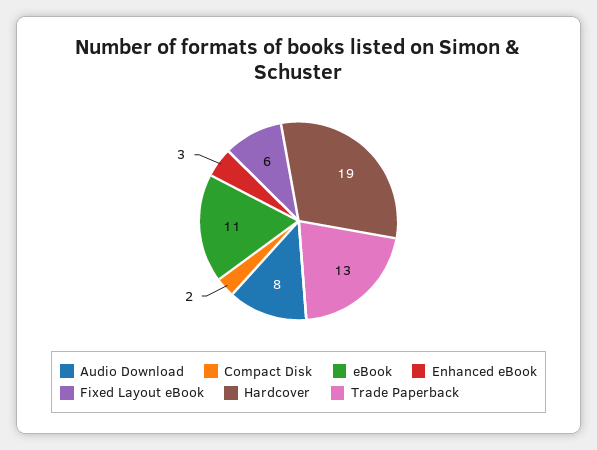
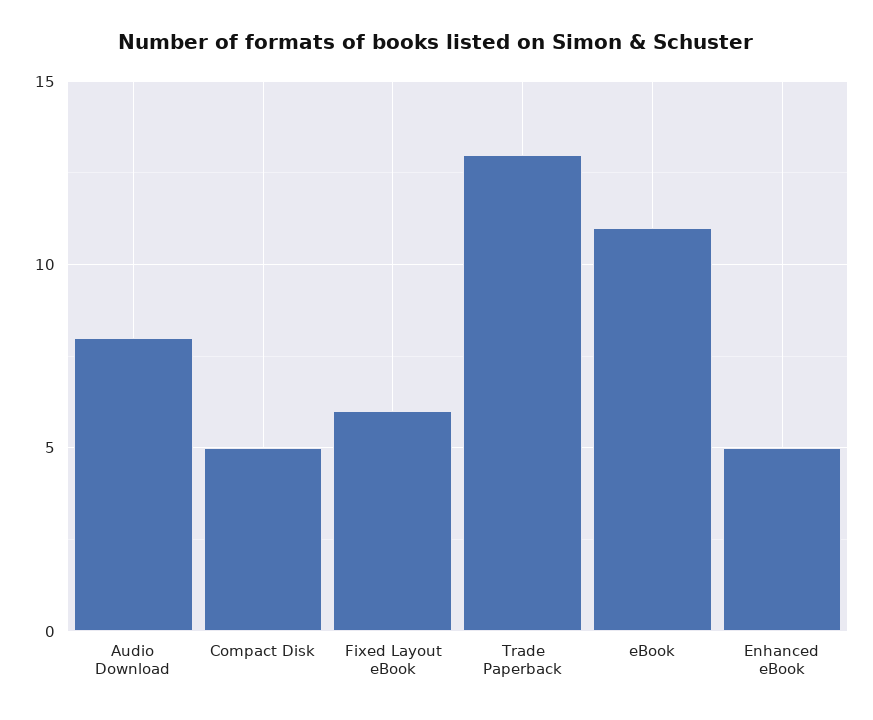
Compact Disk: 2 -> 5
Enhanced eBook: 3 -> 5
Hardcover: 19 -> none

